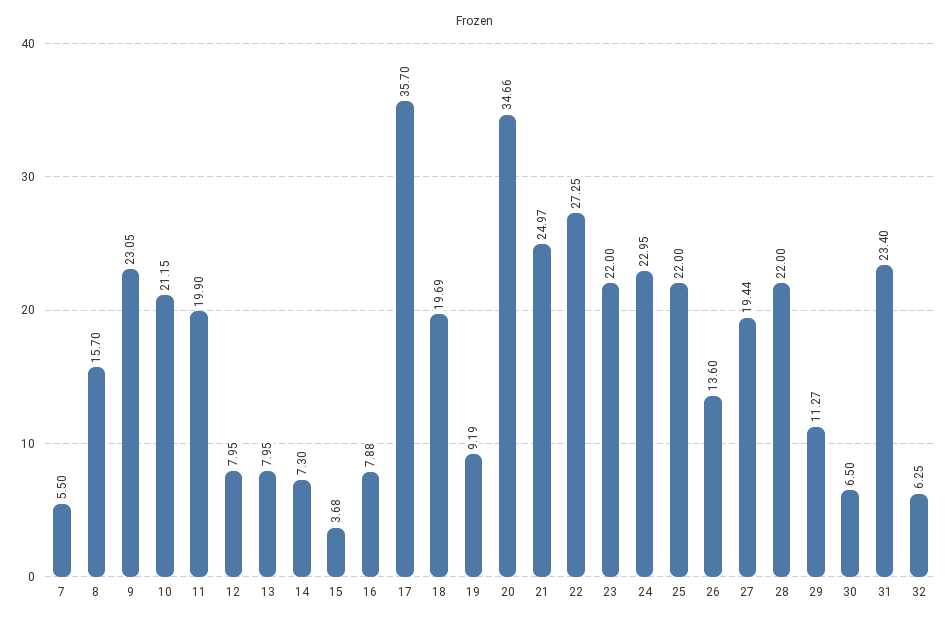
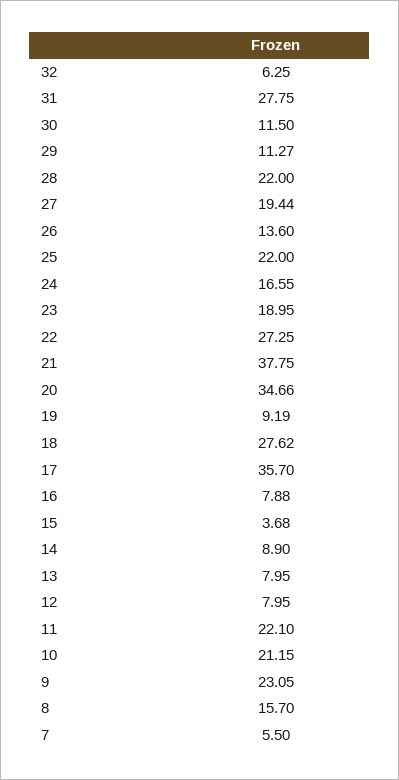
11: 19.9 -> 22.1
14: 7.3 -> 8.9
18: 19.69 -> 27.62
21: 24.97 -> 37.75
23: 22 -> 18.95
24: 22.95 -> 16.55
30: 6.5 -> 11.5
31: 23.4 -> 27.75

